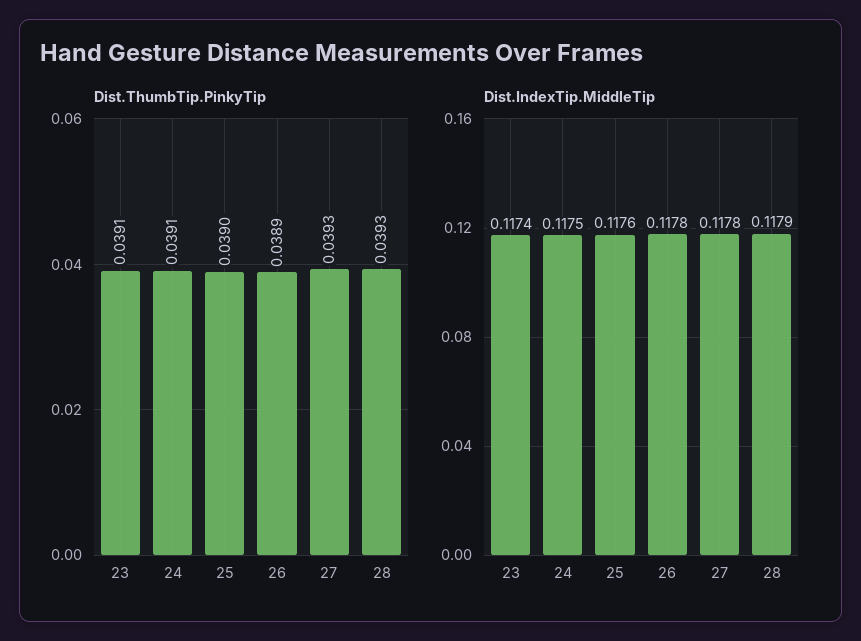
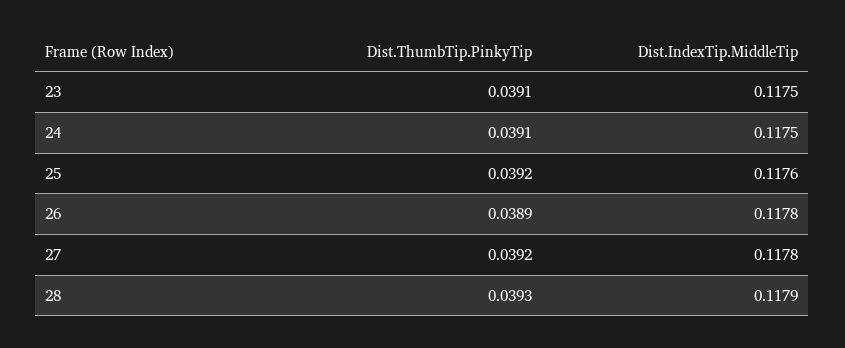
Dist.ThumbTip.PinkyTip, 25: 0.039 -> 0.0392
Dist.ThumbTip.PinkyTip, 27: 0.0393 -> 0.0392
Dist.IndexTip.MiddleTip, 23: 0.1174 -> 0.1175

